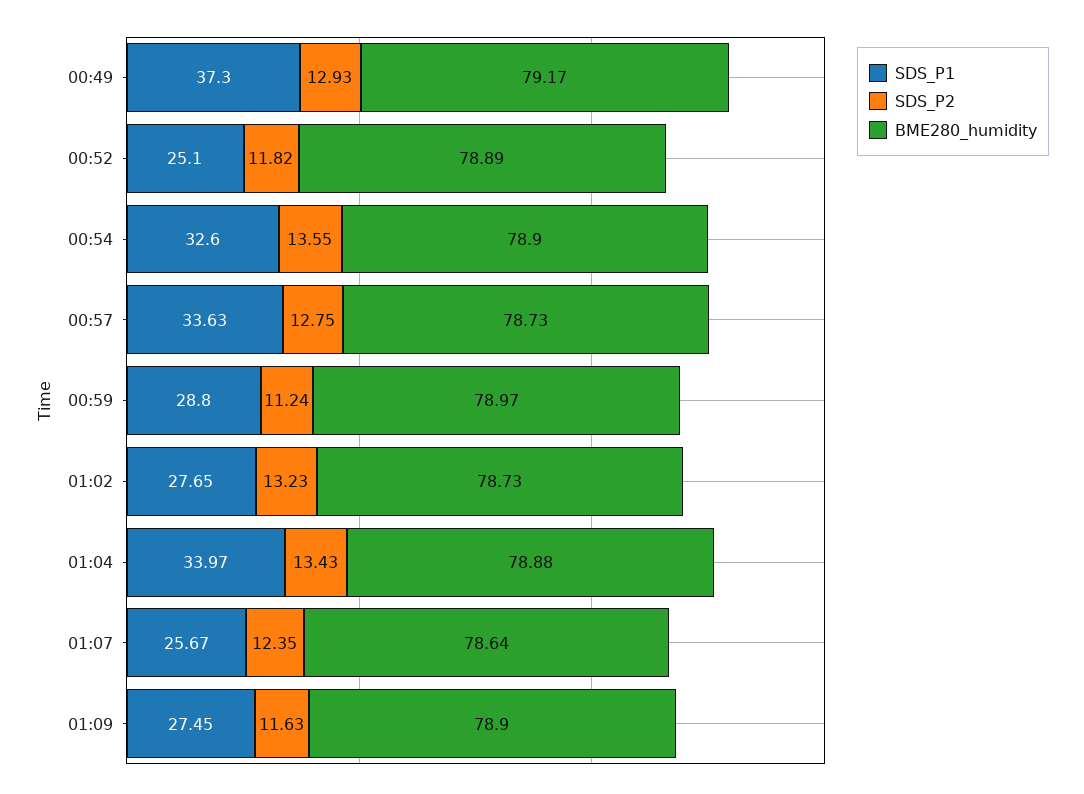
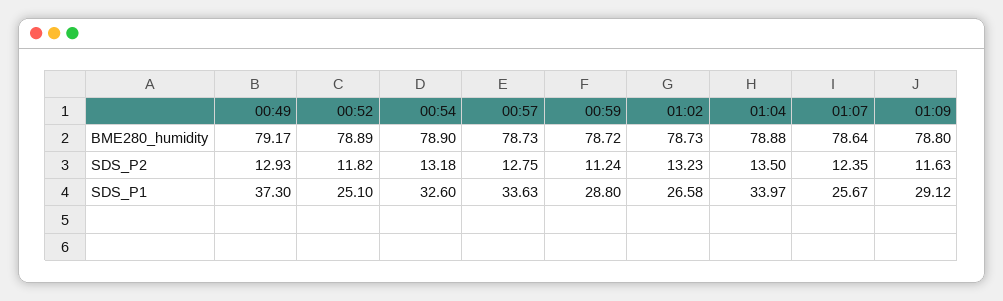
SDS_P2, 00:54: 13.55 -> 13.18
BME280_humidity, 00:59: 78.97 -> 78.72
SDS_P1, 01:02: 27.65 -> 26.58
SDS_P2, 01:04: 13.43 -> 13.5
SDS_P1, 01:09: 27.45 -> 29.12
BME280_humidity, 01:09: 78.9 -> 78.8

